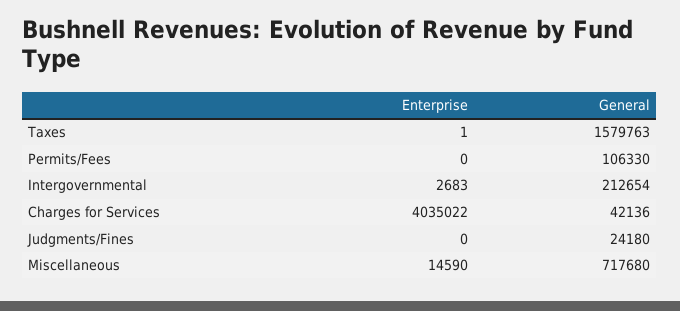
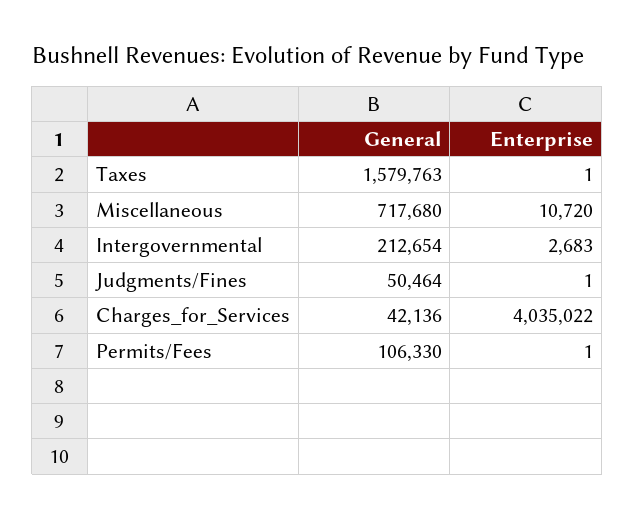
Enterprise, Permits/Fees: 0 -> 1
Enterprise, Judgments/Fines: 0 -> 1
General, Judgments/Fines: 24180 -> 50464
Enterprise, Miscellaneous: 14590 -> 10720

